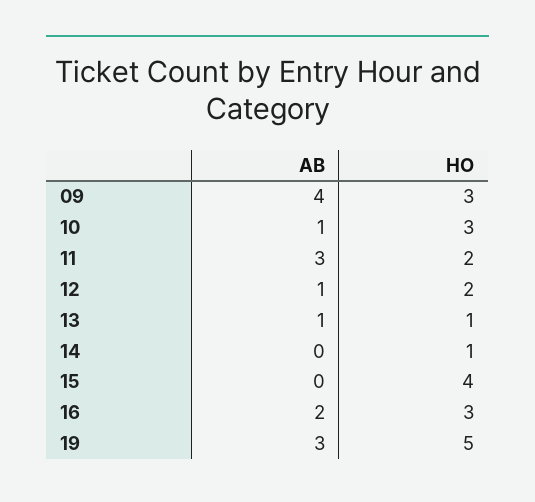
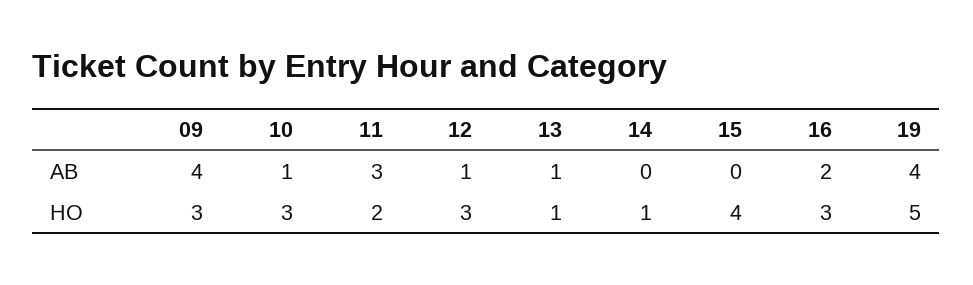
HO, 12: 2 -> 3
AB, 19: 3 -> 4

